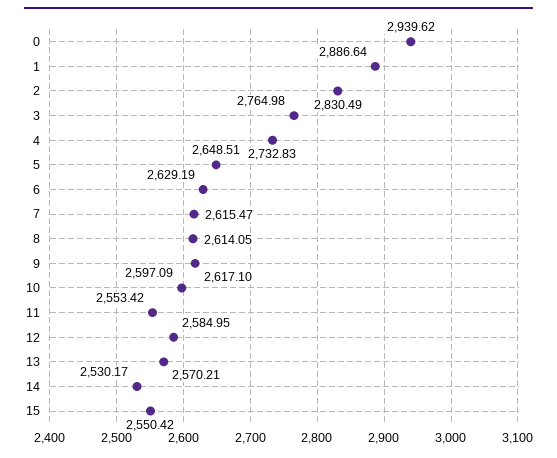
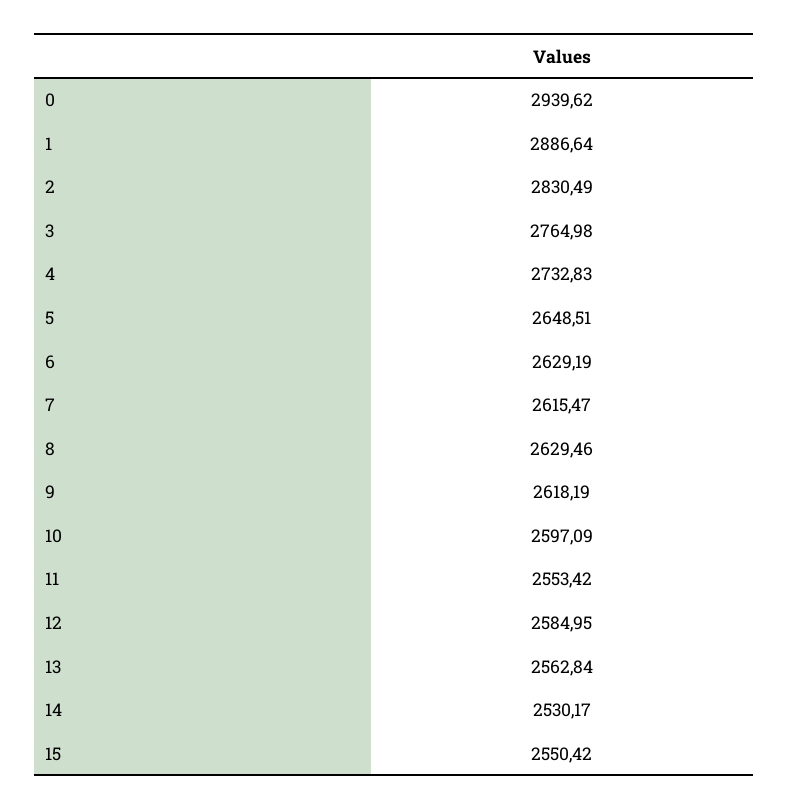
8: 2614.05 -> 2629.46
9: 2617.1 -> 2618.19
13: 2570.21 -> 2562.84

